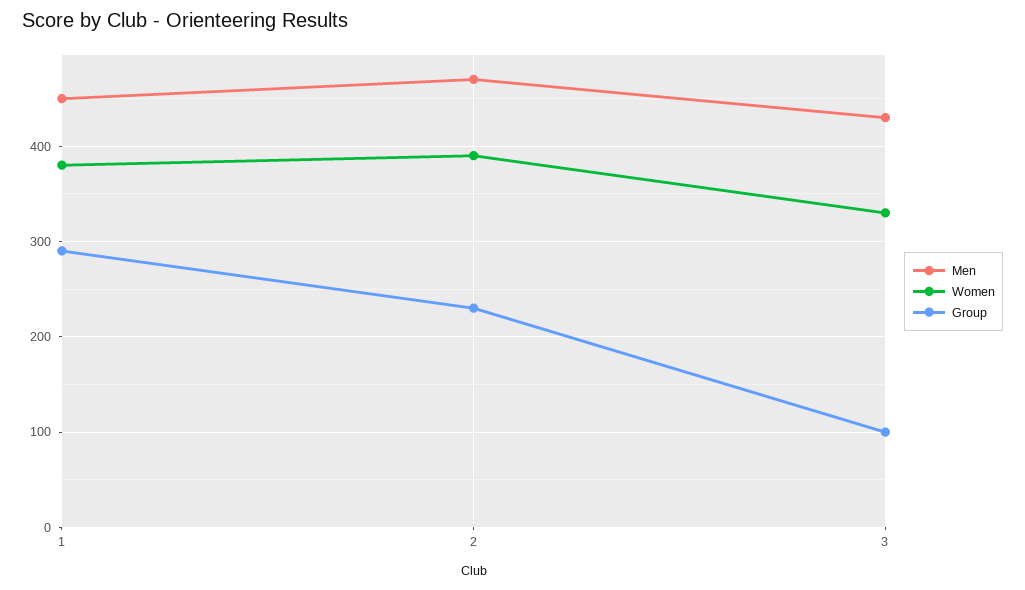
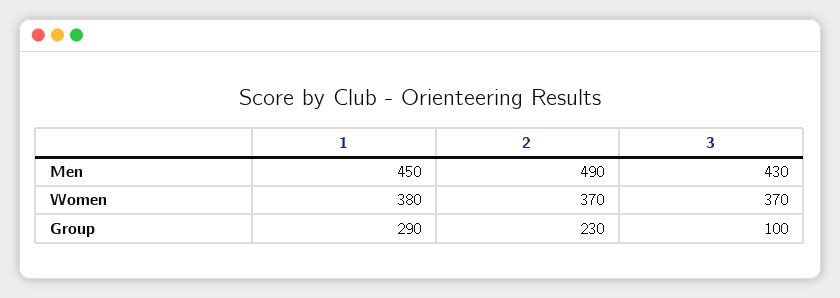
Men, 2: 470 -> 490
Women, 2: 390 -> 370
Women, 3: 330 -> 370

